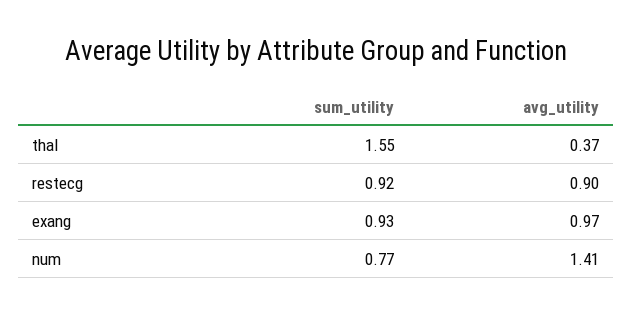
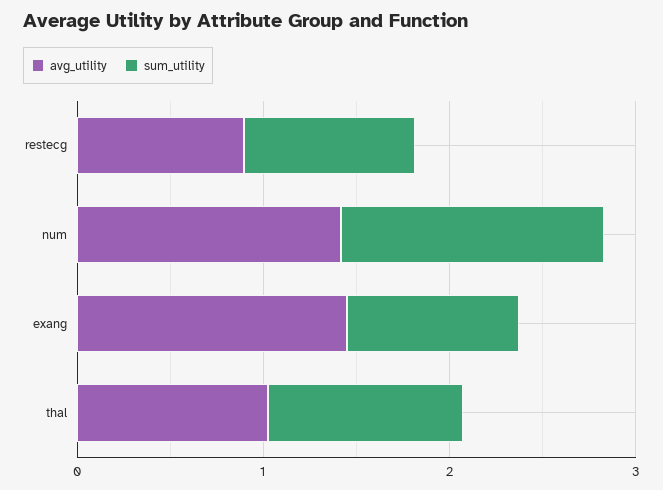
sum_utility, thal: 1.55 -> 1
avg_utility, thal: 0.37 -> 1
avg_utility, exang: 0.97 -> 1.4
sum_utility, num: 0.77 -> 1.4

